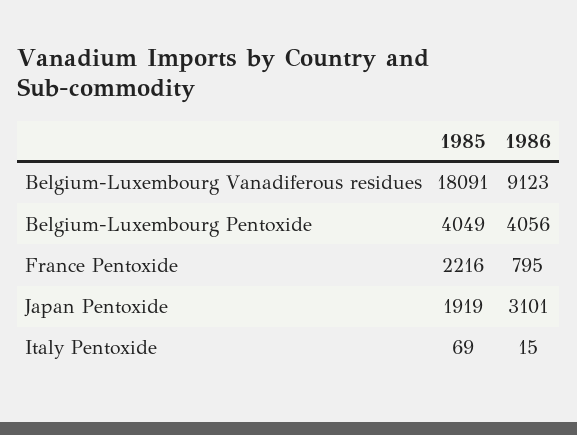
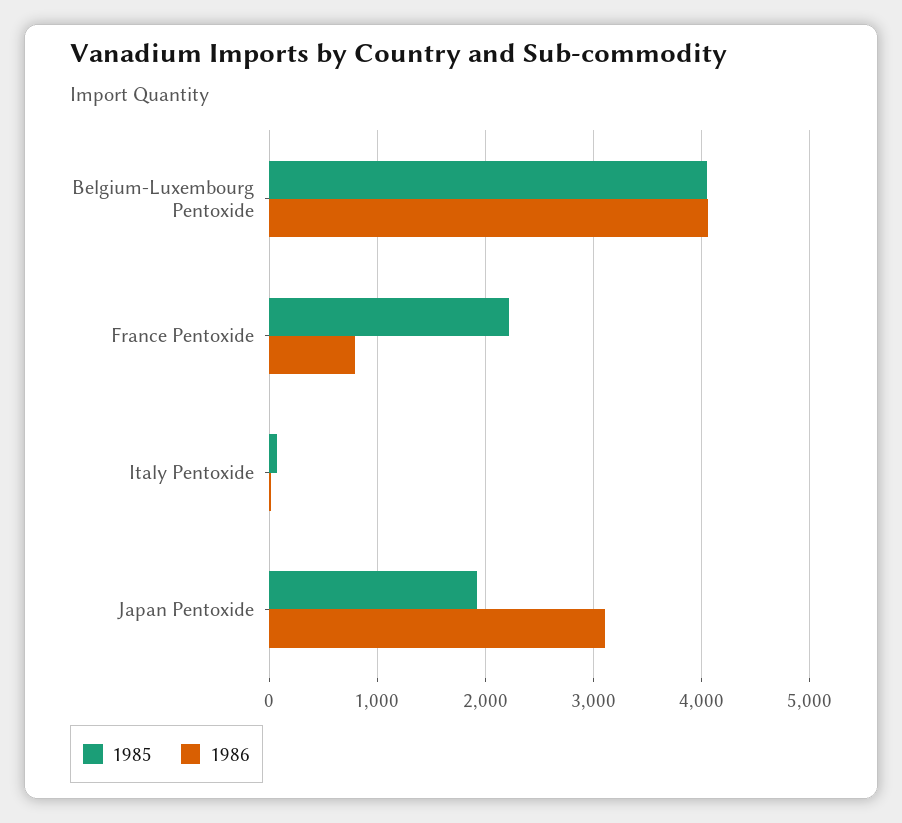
1985, Belgium-Luxembourg Vanadiferous residues: 18091 -> none
1986, Belgium-Luxembourg Vanadiferous residues: 9123 -> none

